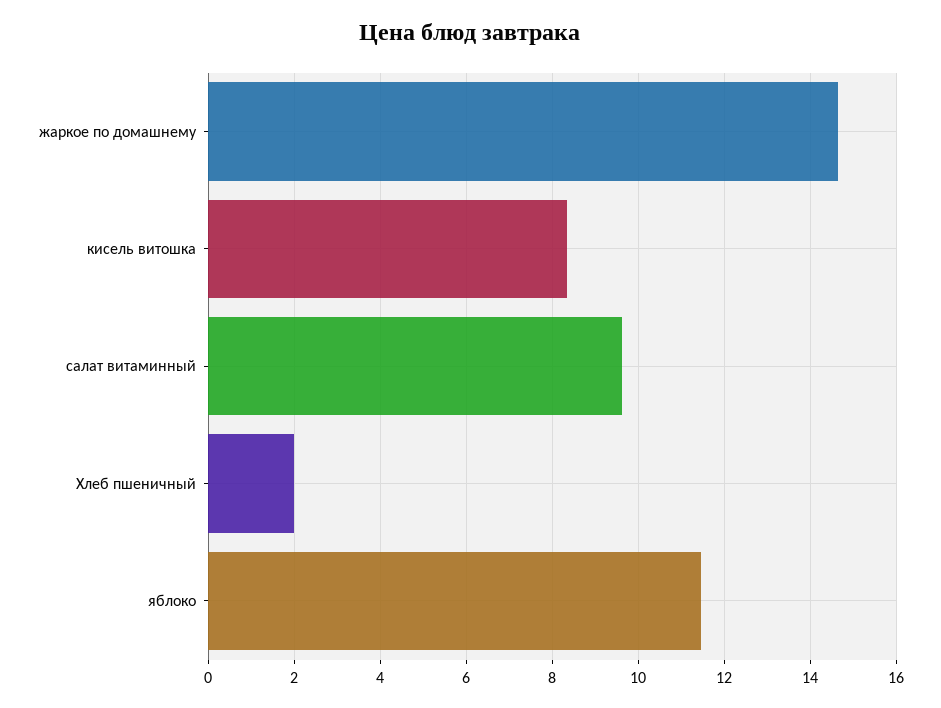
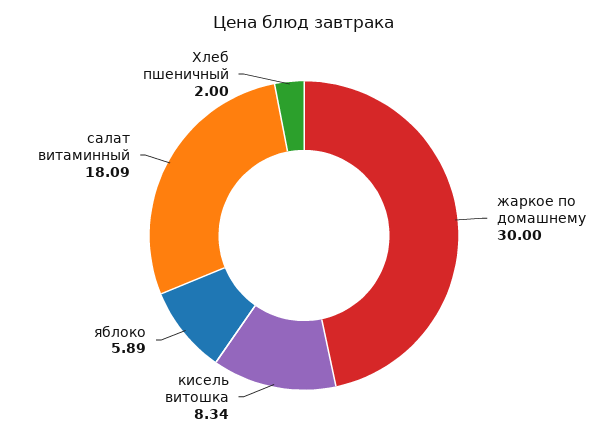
жаркое по домашнему: 14.6 -> 30
салат витаминный: 9.6 -> 18.09
яблоко: 11.4 -> 5.89

